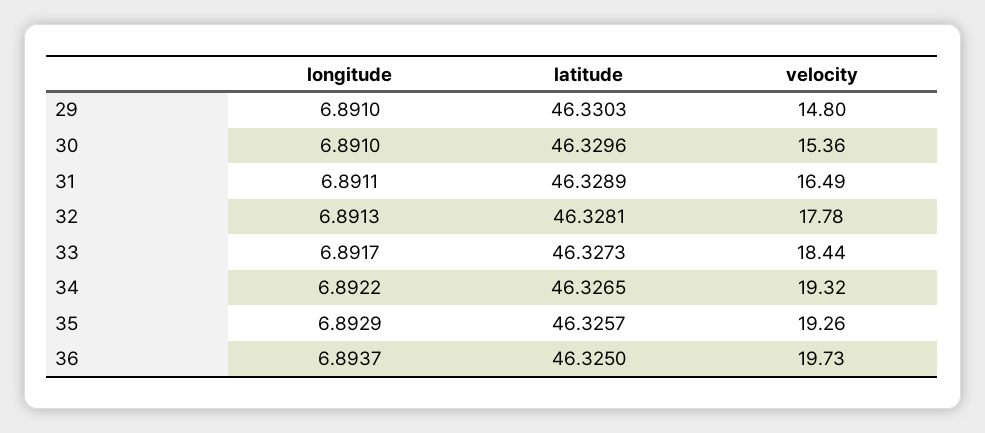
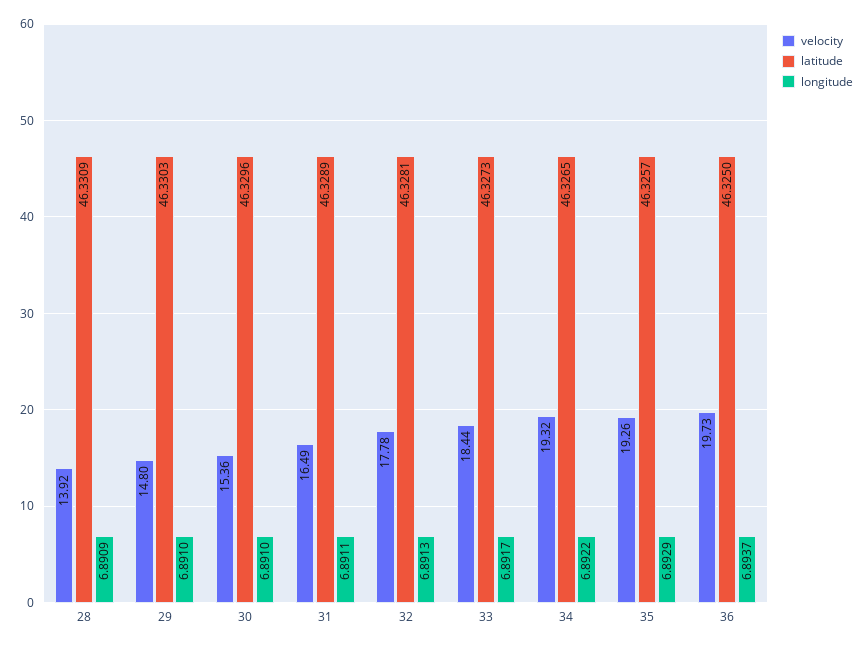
velocity, 28: none -> 13.92
latitude, 28: none -> 46.3309
longitude, 28: none -> 6.8909

